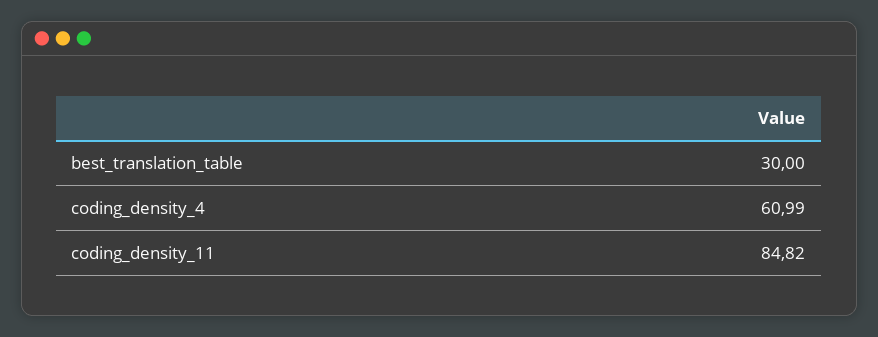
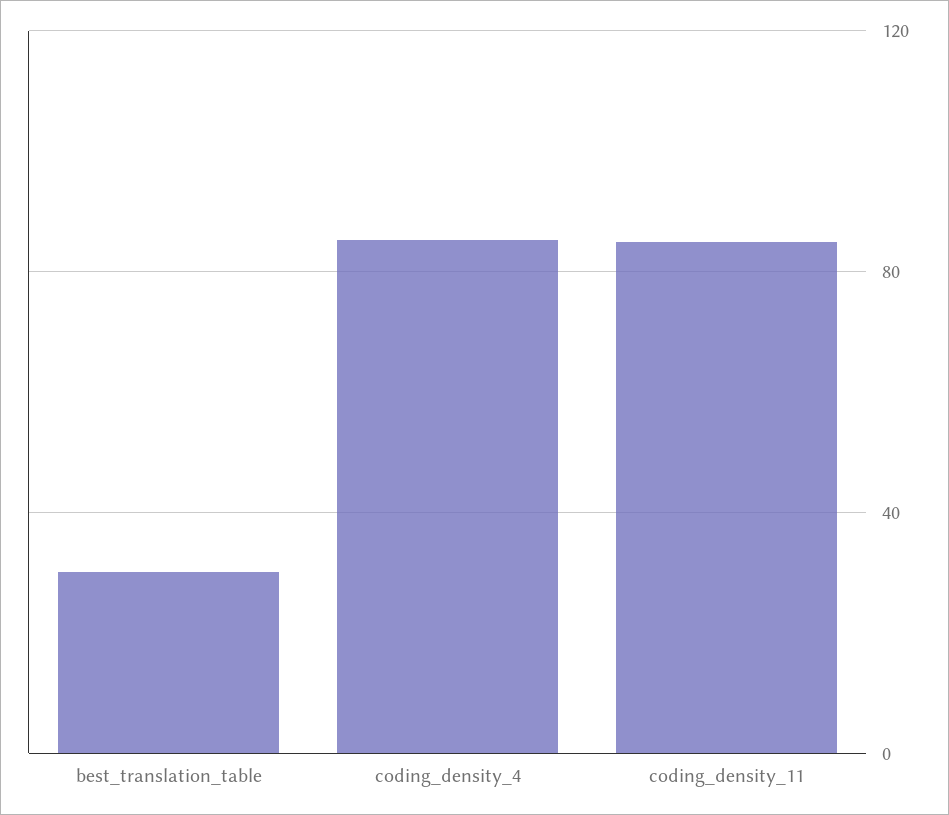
coding_density_4: 60.99 -> 85

